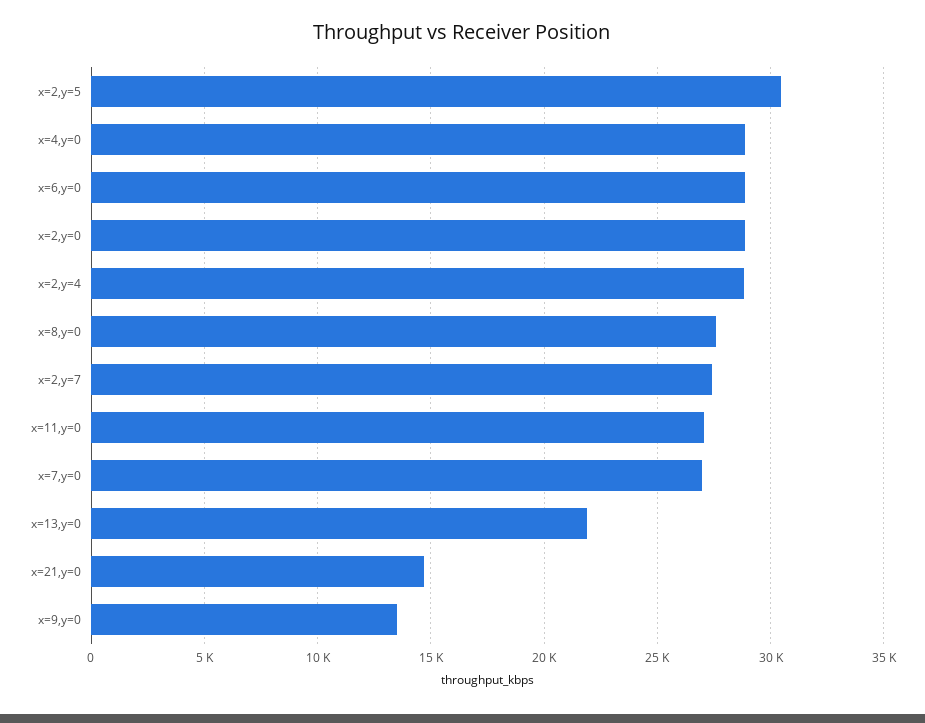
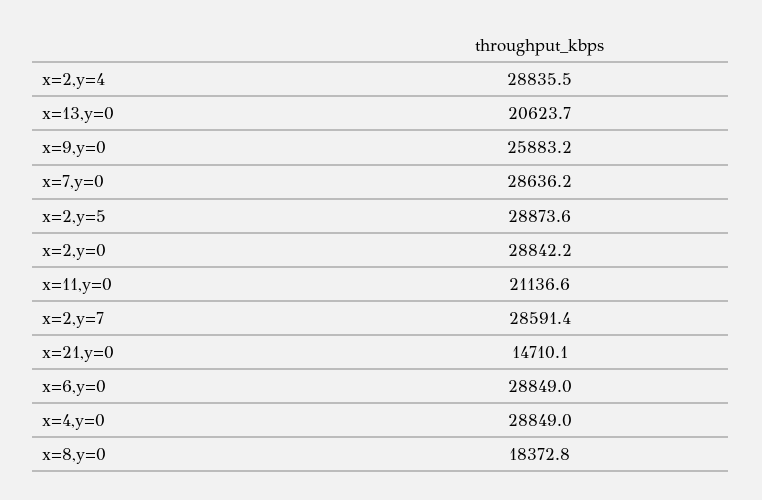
x=2,y=5: 30500 -> 28873.6
x=8,y=0: 27500 -> 18372.8
x=2,y=7: 27500 -> 28591.4
x=11,y=0: 27000 -> 21136.6
x=7,y=0: 27000 -> 28636.2
x=13,y=0: 22000 -> 20623.7
x=9,y=0: 13500 -> 25883.2

